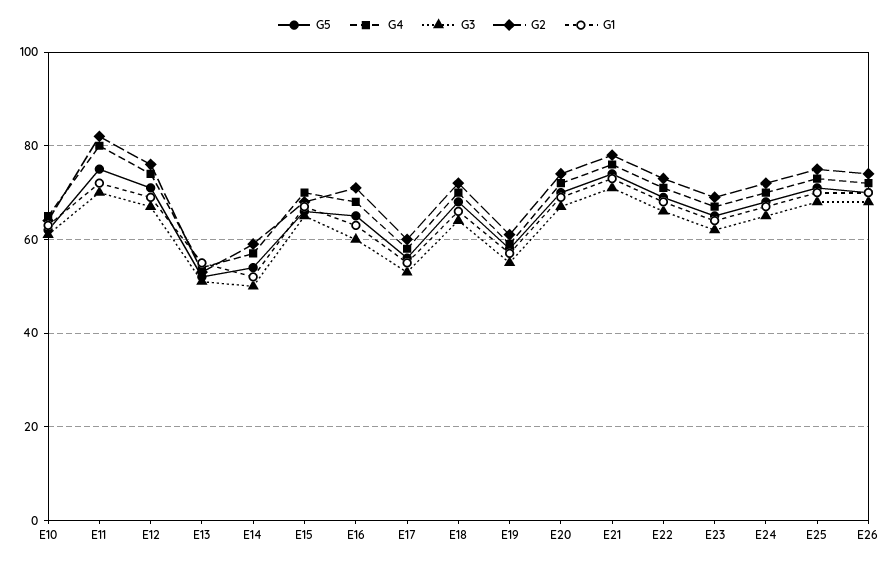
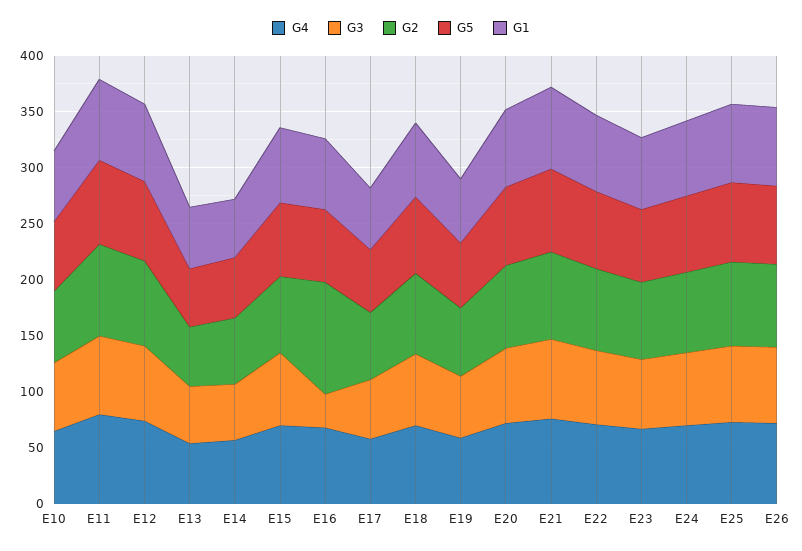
G3, E16: 60 -> 30
G2, E16: 70 -> 100

